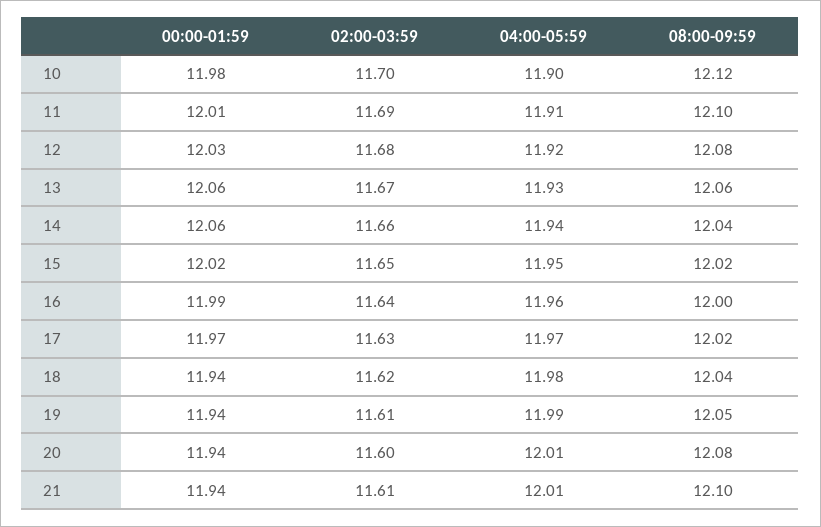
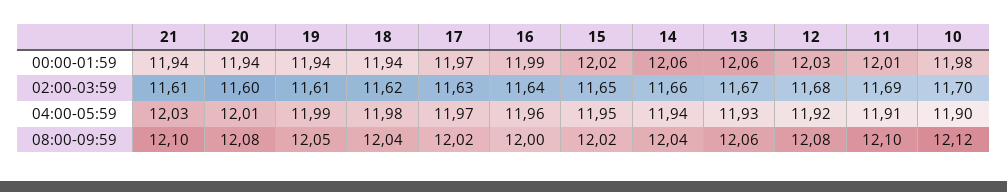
04:00-05:59, 21: 12.01 -> 12.03

